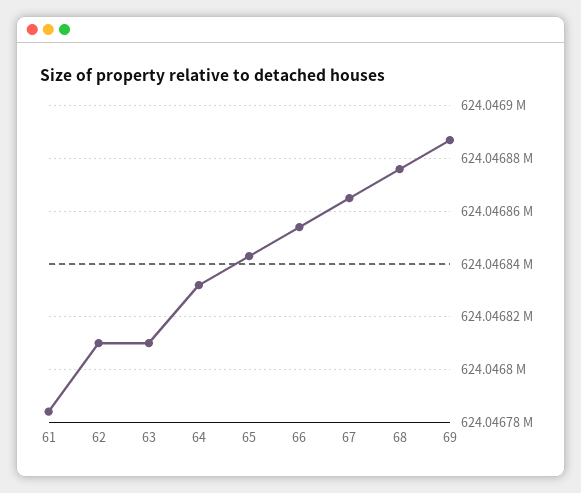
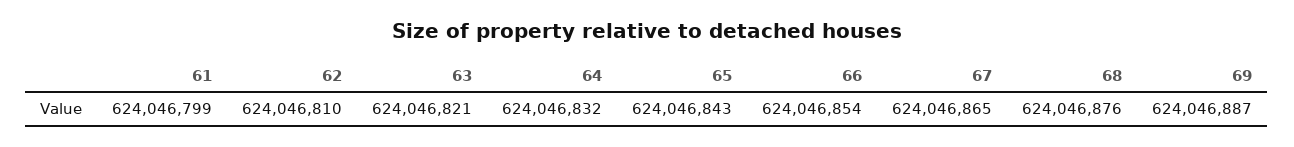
61: 624046785 -> 624046799
63: 624046810 -> 624046821

